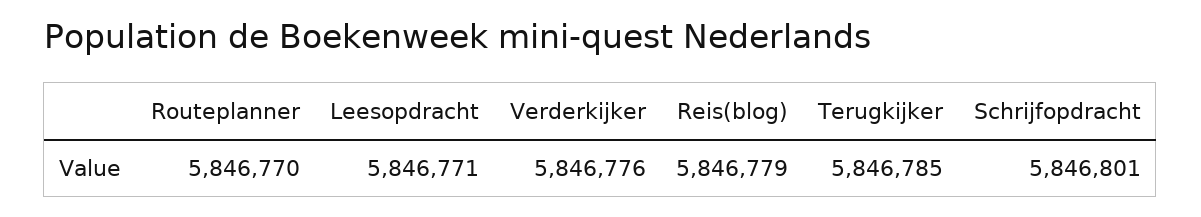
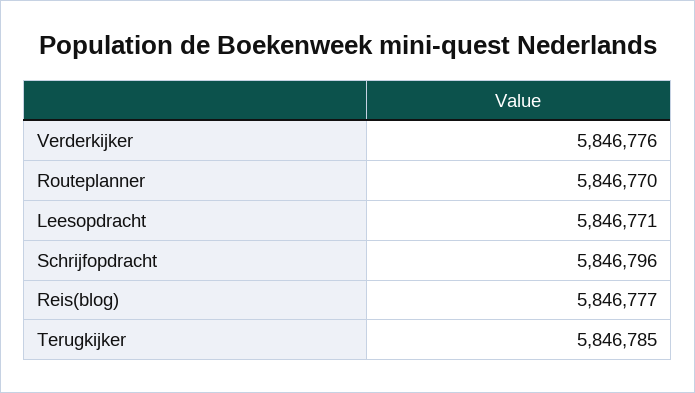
Reis(blog): 5846779 -> 5846777
Schrijfopdracht: 5846801 -> 5846796

